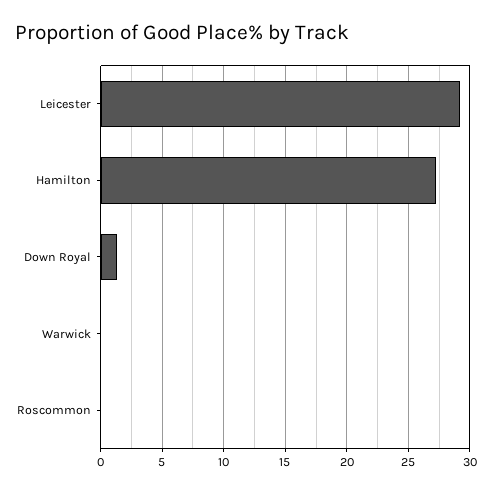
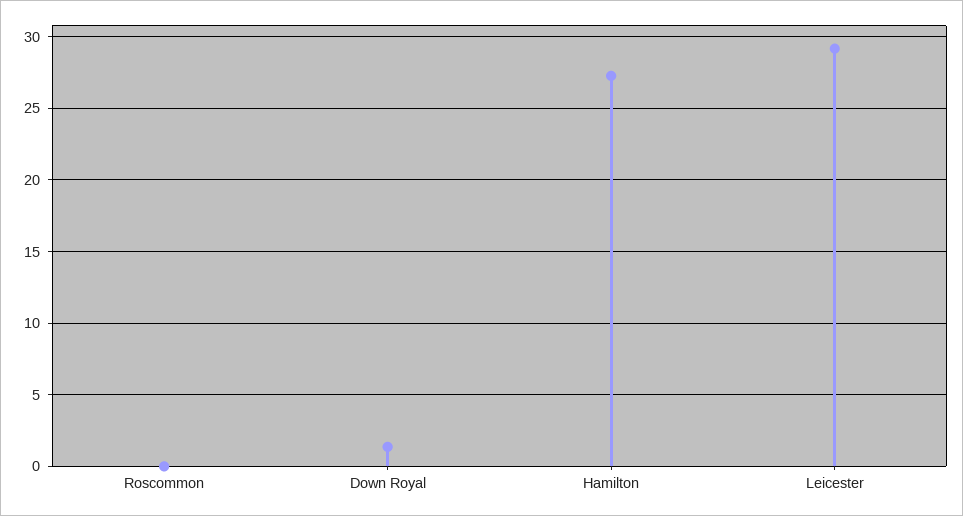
Warwick: 0 -> none

